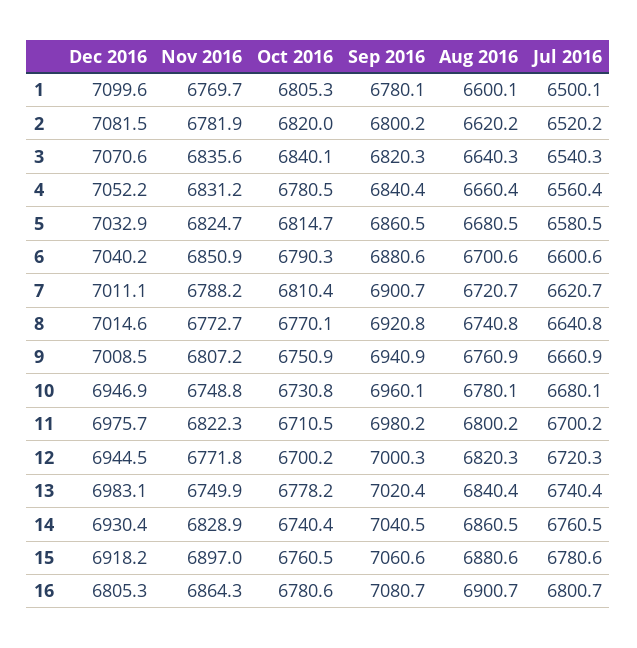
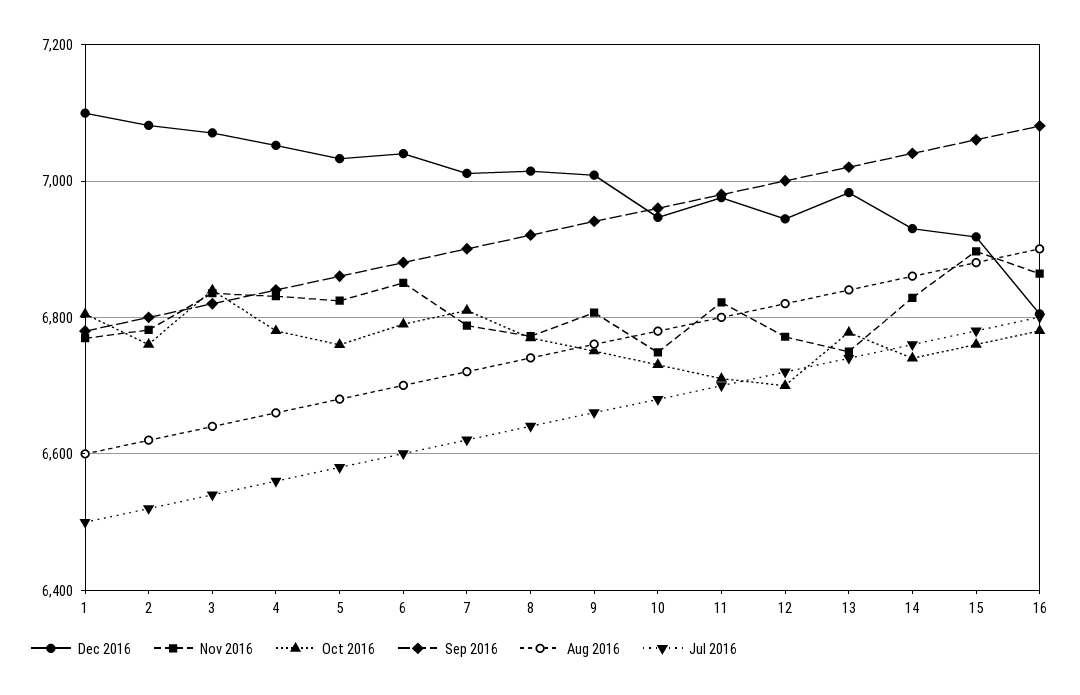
Oct 2016, 2: 6820 -> 6760
Oct 2016, 5: 6814.7 -> 6760

